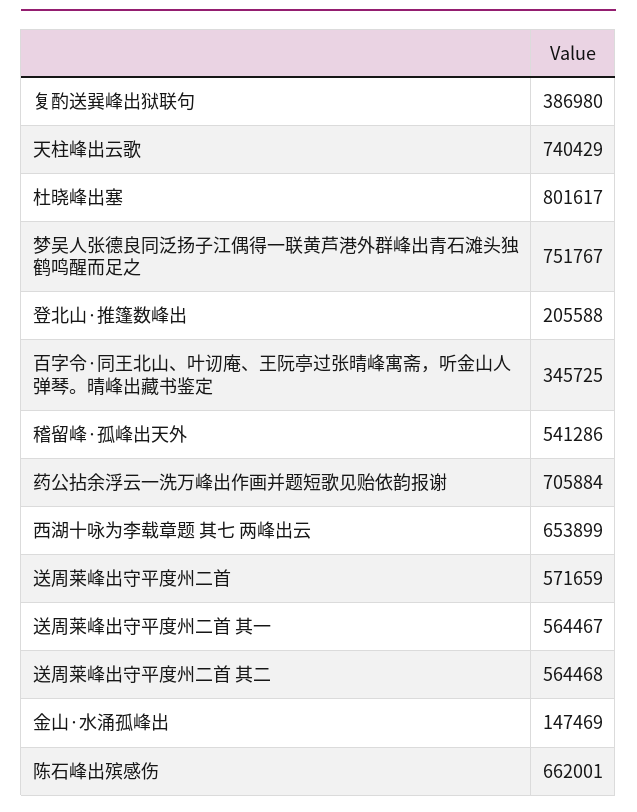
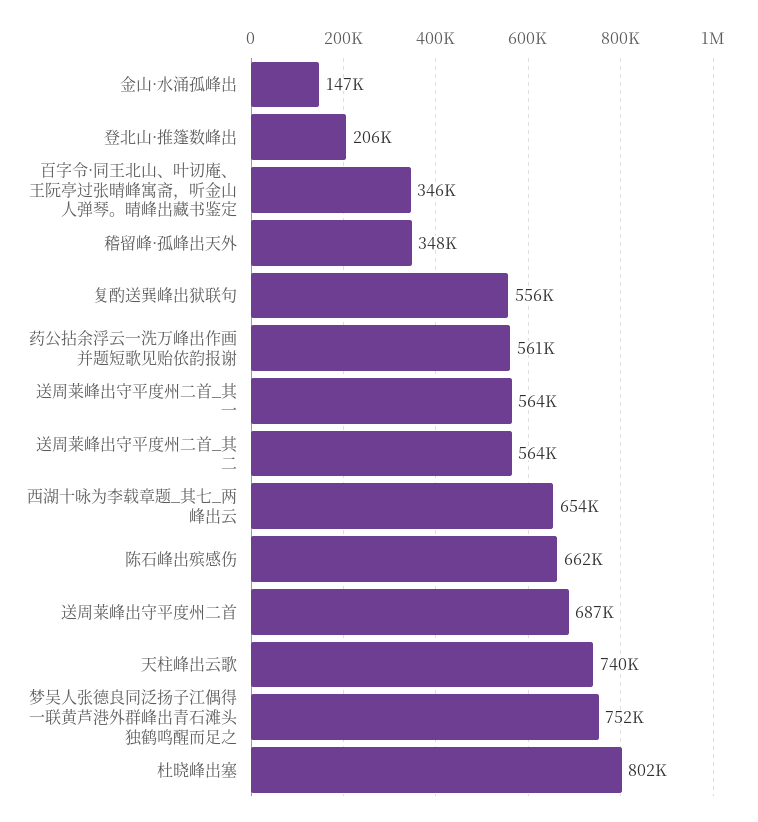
复酌送巽峰出狱联句: 386980 -> 556000
稽留峰·孤峰出天外: 541286 -> 348000
药公拈余浮云一洗万峰出作画并题短歌见贻依韵报谢: 705884 -> 561000
送周莱峰出守平度州二首: 571659 -> 687000

